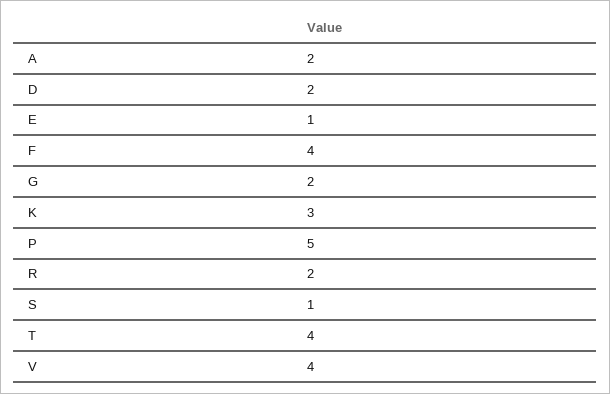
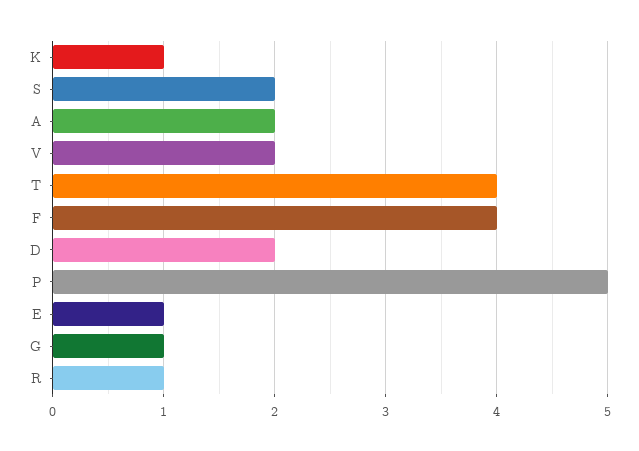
G: 2 -> 1
K: 3 -> 1
R: 2 -> 1
S: 1 -> 2
V: 4 -> 2

